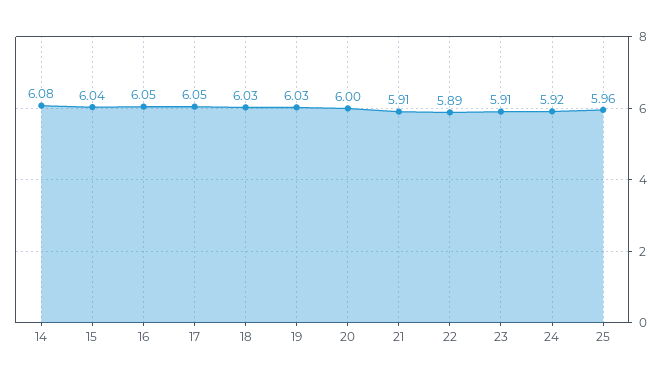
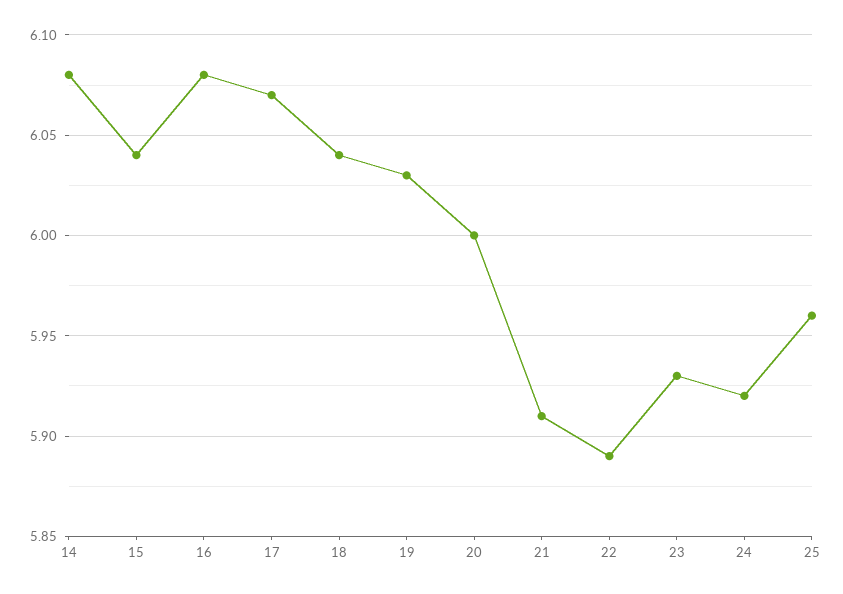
16: 6.05 -> 6.08
17: 6.05 -> 6.07
18: 6.03 -> 6.04
23: 5.91 -> 5.93

